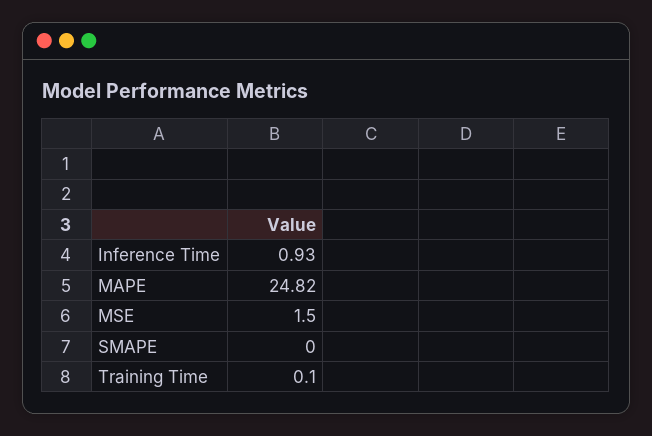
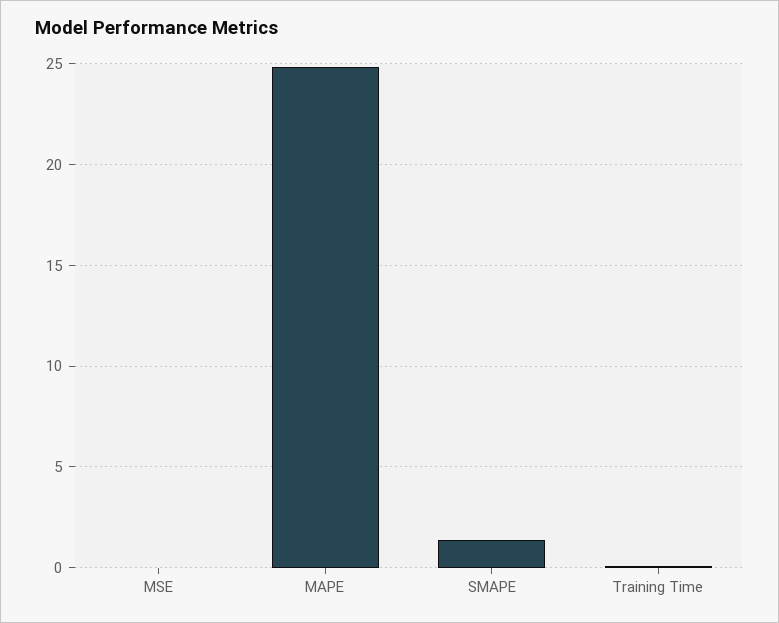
Inference Time: 0.93 -> none
MSE: 1.5 -> 0
SMAPE: 0 -> 1.5

